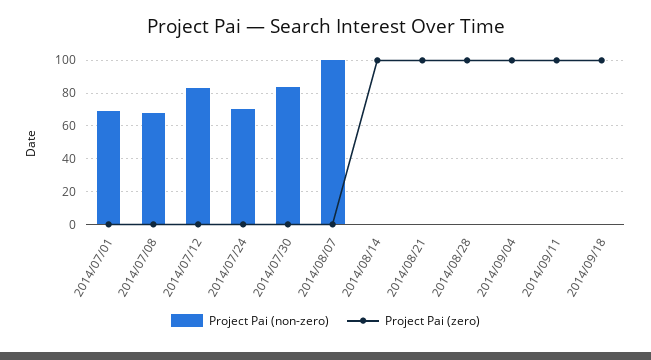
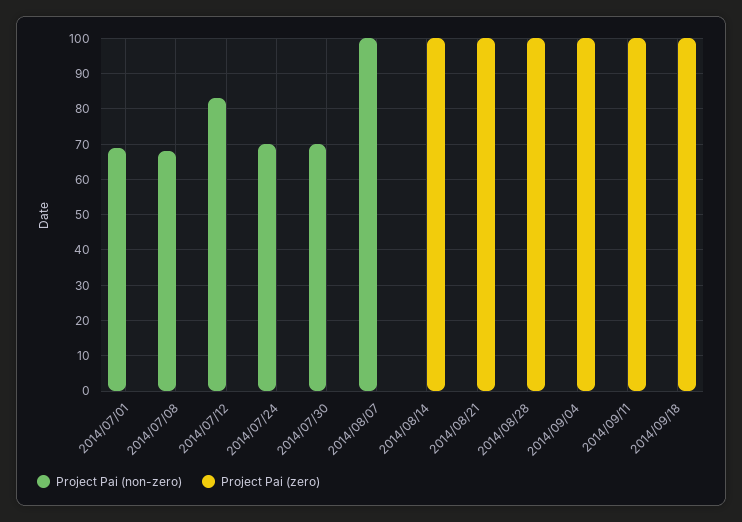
Project Pai (non-zero), 2014/07/30: 85 -> 70

